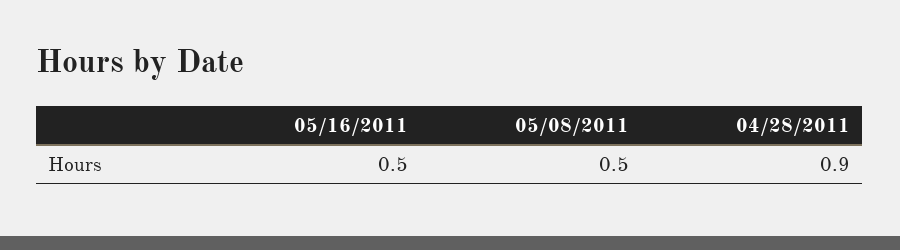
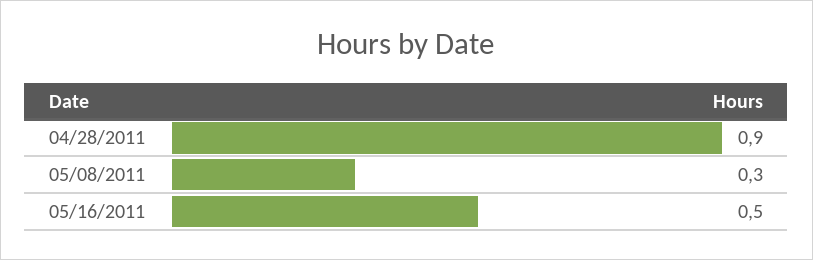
05/08/2011: 0.5 -> 0.3

